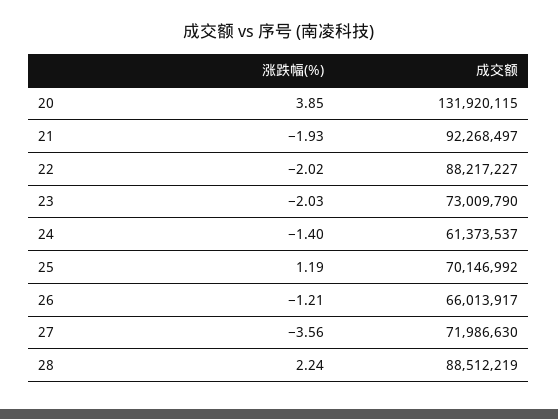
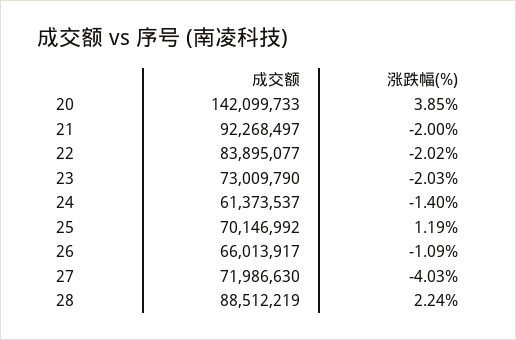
成交额, 20: 131920115 -> 142099733
涨跌幅(%), 21: -1.93 -> -2
成交额, 22: 88217227 -> 83895077
涨跌幅(%), 26: -1.21 -> -1.09
涨跌幅(%), 27: -3.56 -> -4.03

